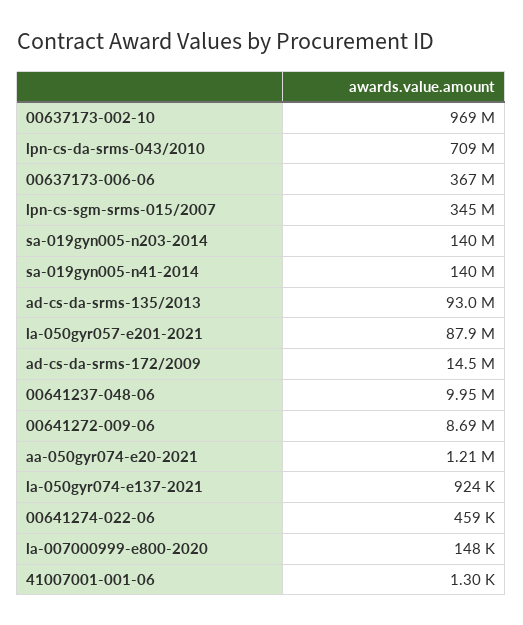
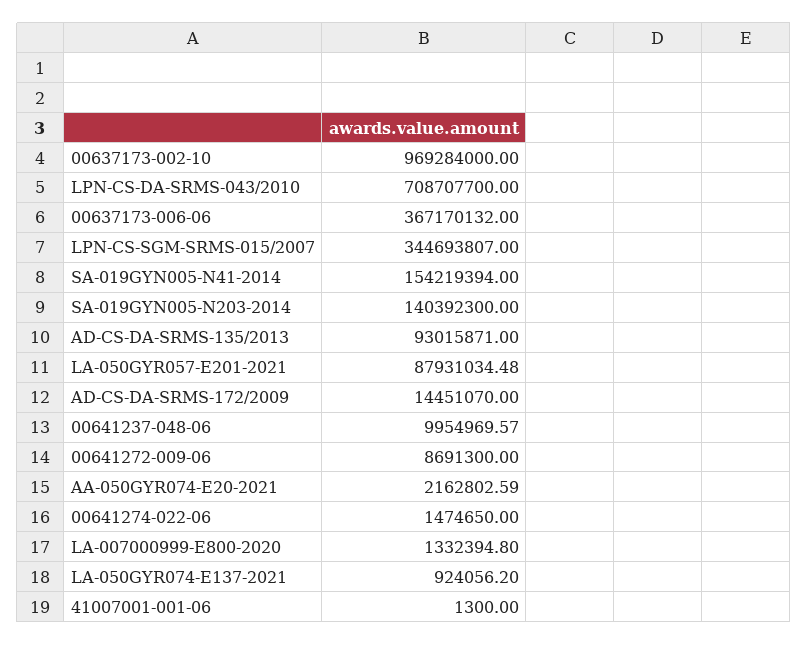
sa-019gyn005-n41-2014: 140000000 -> 154219394
aa-050gyr074-e20-2021: 1210000 -> 2162802.59
00641274-022-06: 459000 -> 1474650
la-007000999-e800-2020: 148000 -> 1332394.8

